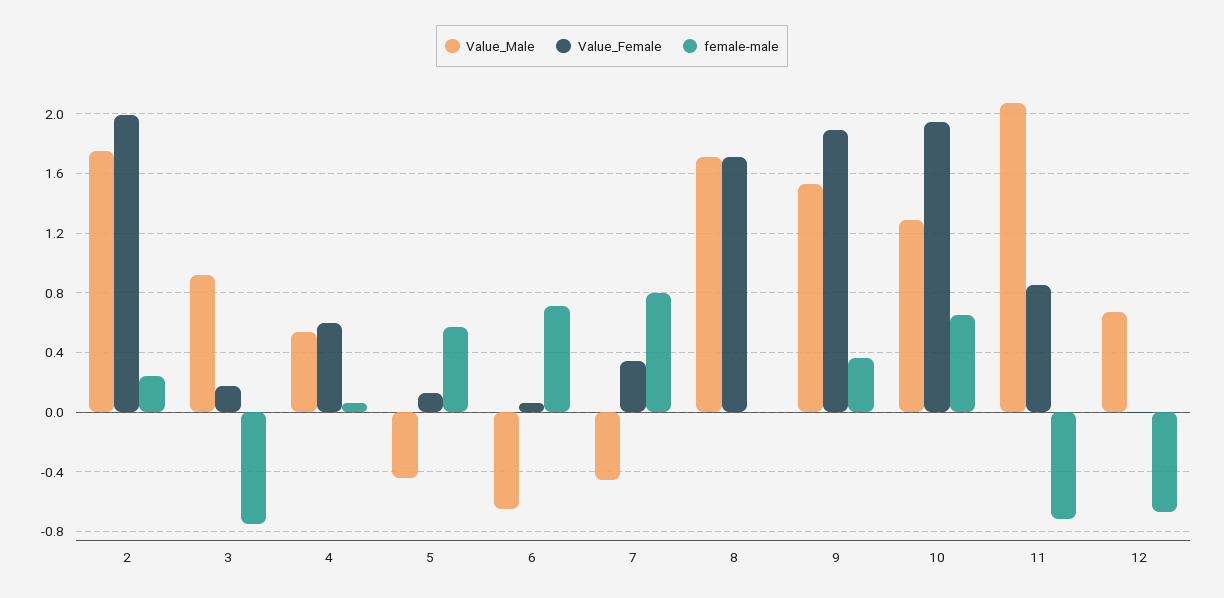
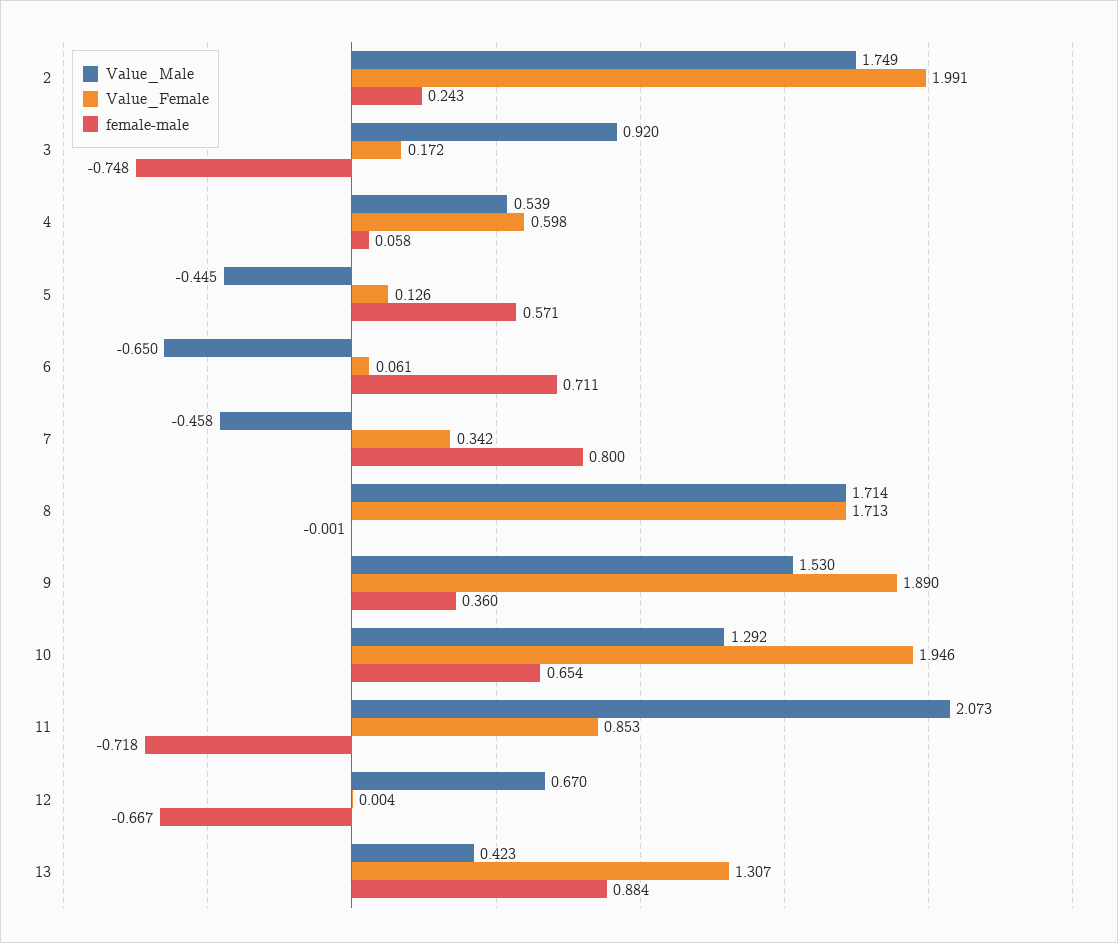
Value_Male, 13: none -> 0.423
Value_Female, 13: none -> 1.307
female-male, 13: none -> 0.884

